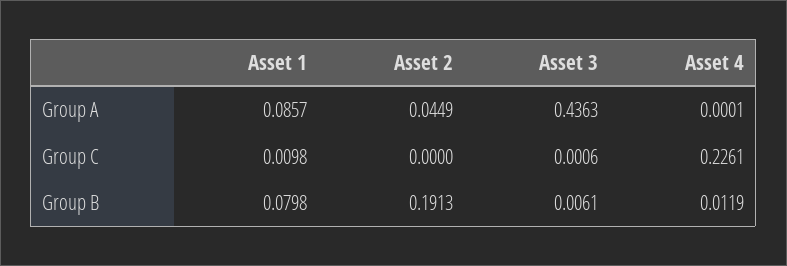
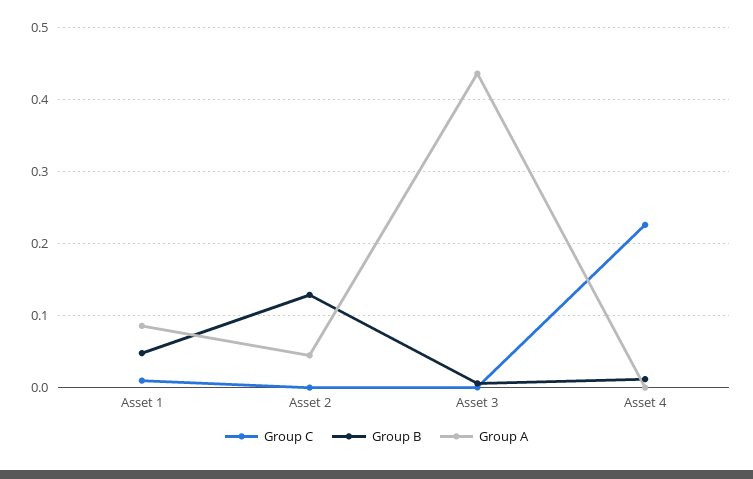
Group B, Asset 1: 0.0798 -> 0.05
Group B, Asset 2: 0.1913 -> 0.13

